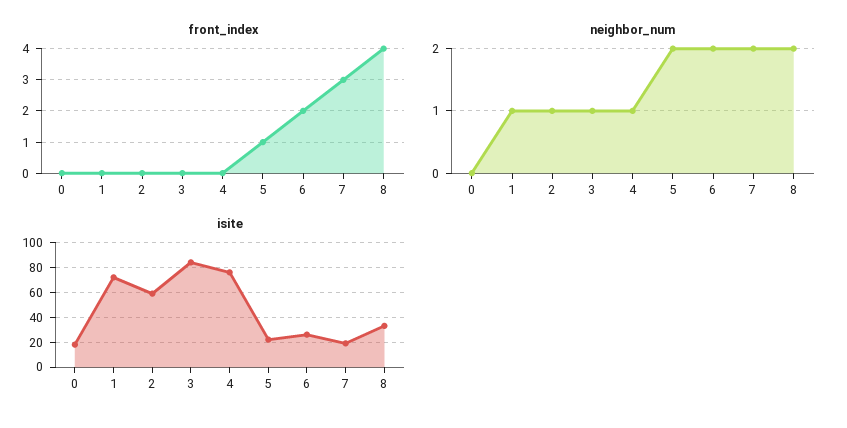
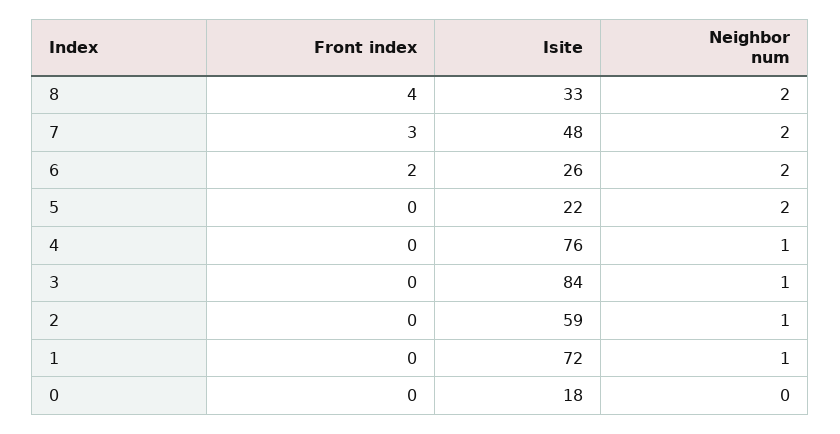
front_index, 5: 1 -> 0
isite, 7: 20 -> 48

